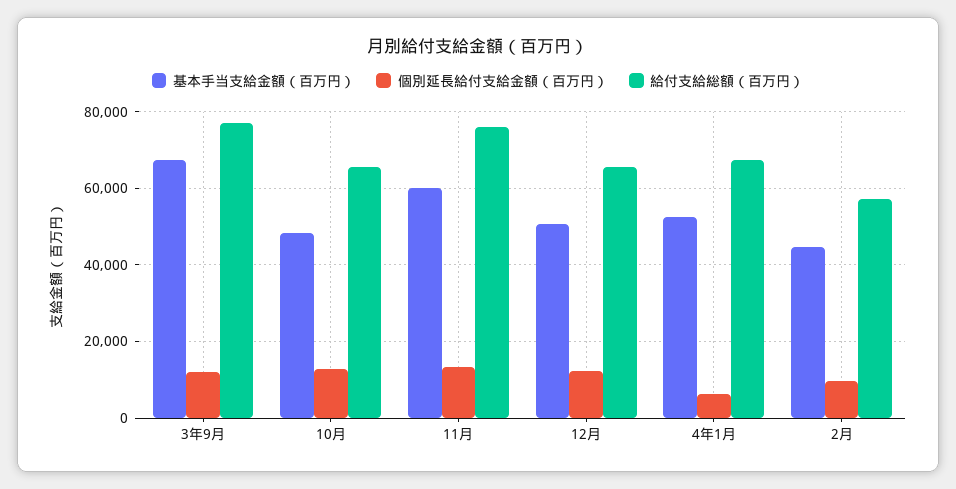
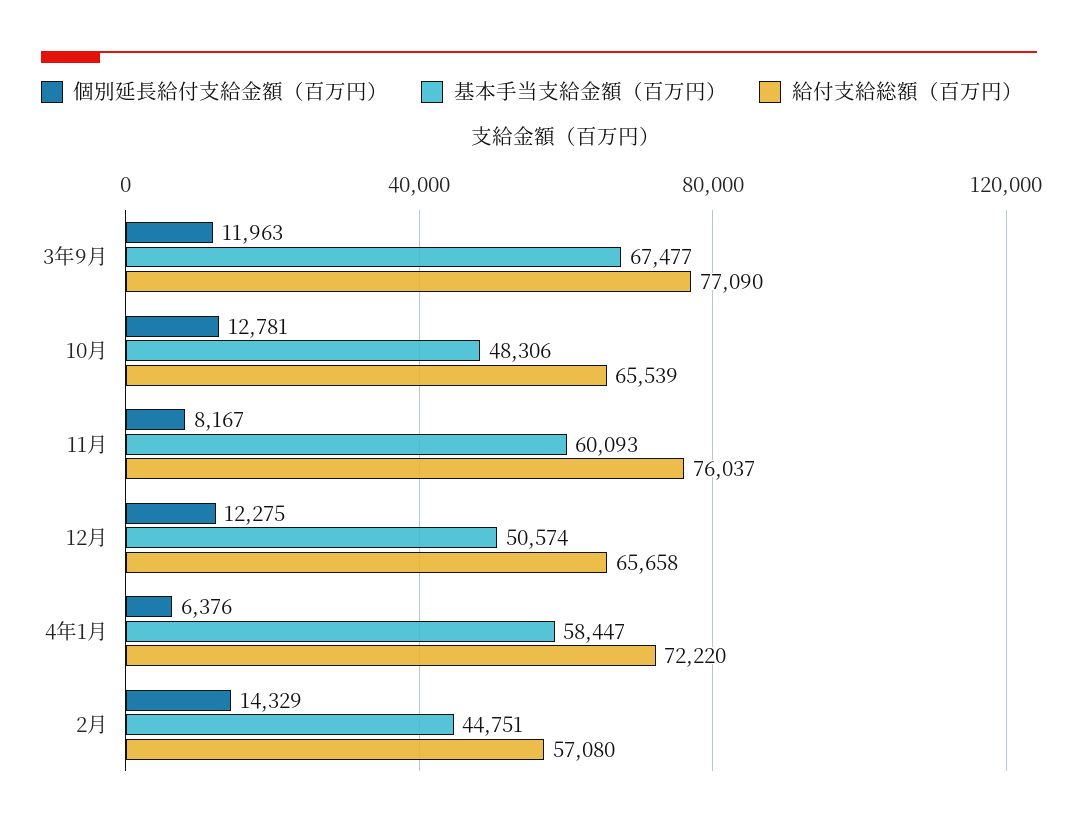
個別延長給付支給金額（百万円）, 11月: 14000 -> 8167
基本手当支給金額（百万円）, 4年1月: 52000 -> 58447
給付支給総額（百万円）, 4年1月: 68000 -> 72220
個別延長給付支給金額（百万円）, 2月: 10000 -> 14329

